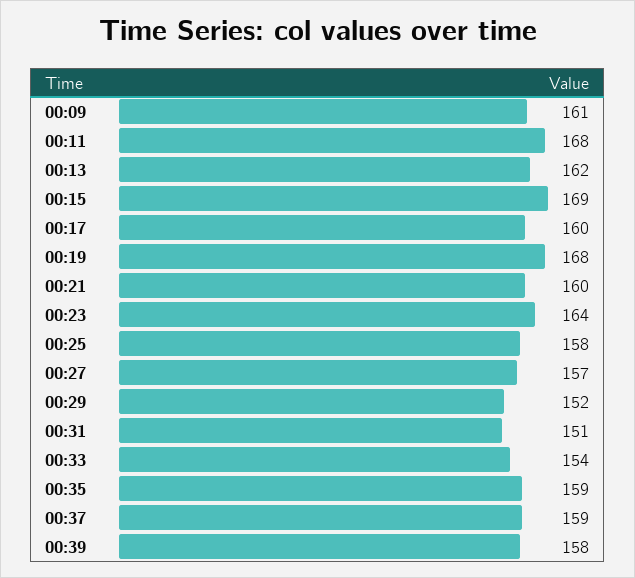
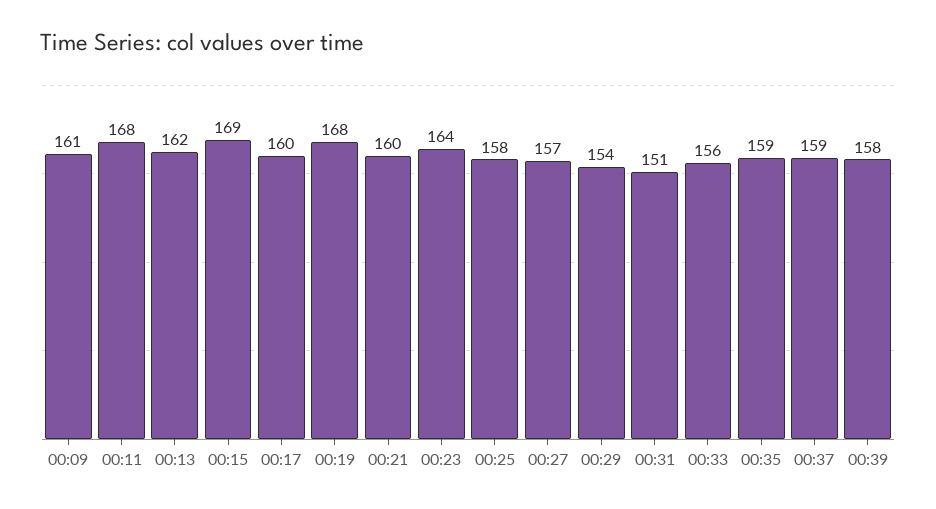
00:29: 152 -> 154
00:33: 154 -> 156

